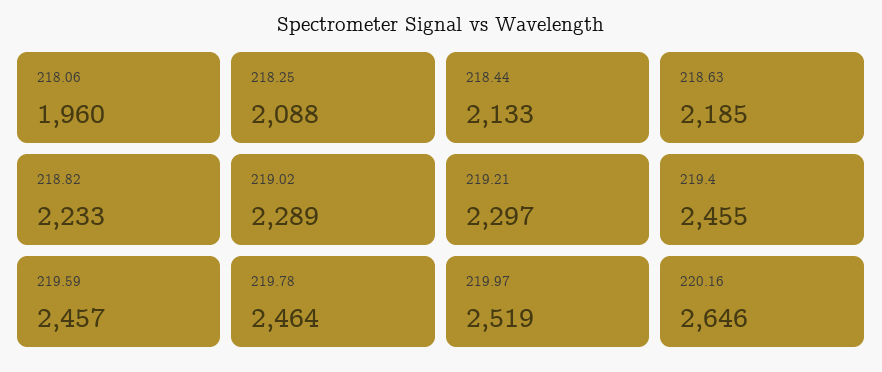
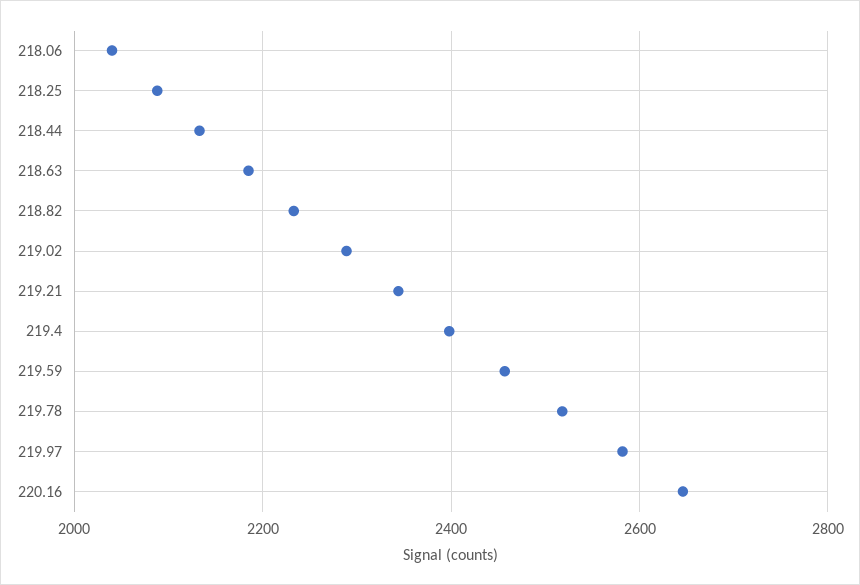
218.06: 1960 -> 2040
219.21: 2297 -> 2340
219.4: 2455 -> 2400
219.78: 2464 -> 2520
219.97: 2519 -> 2580

